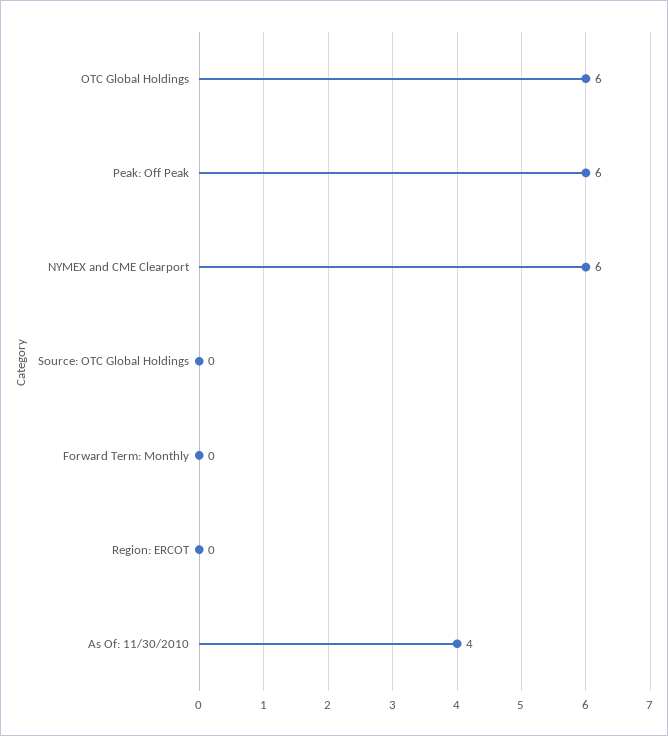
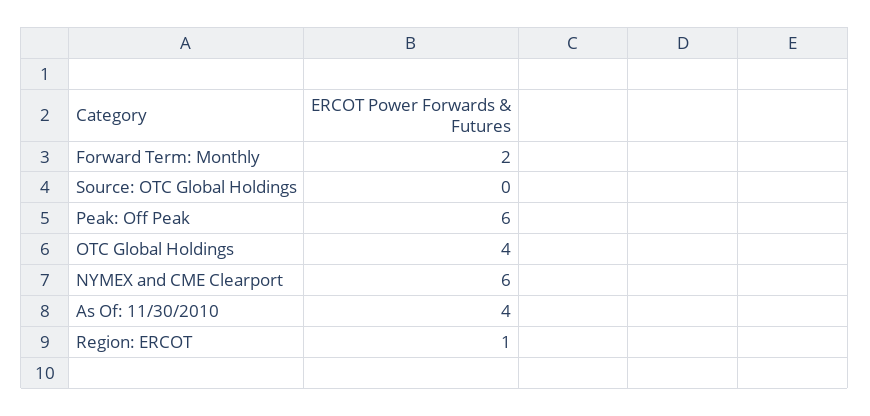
OTC Global Holdings: 6 -> 4
Forward Term: Monthly: 0 -> 2
Region: ERCOT: 0 -> 1

